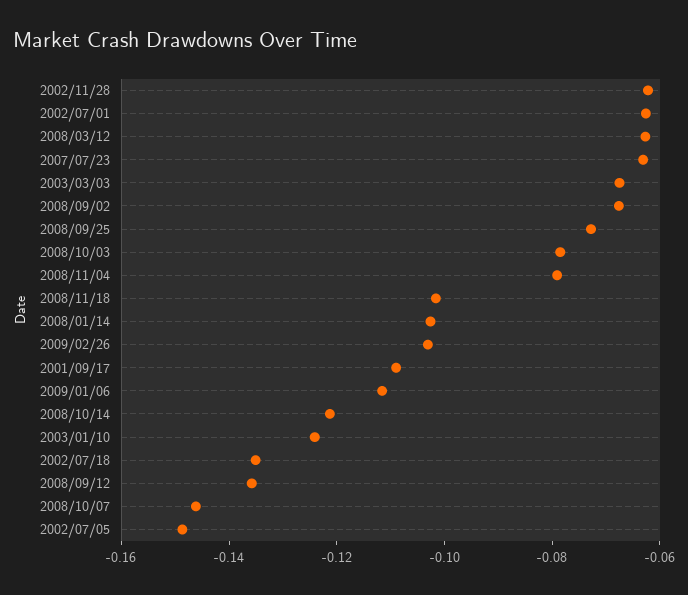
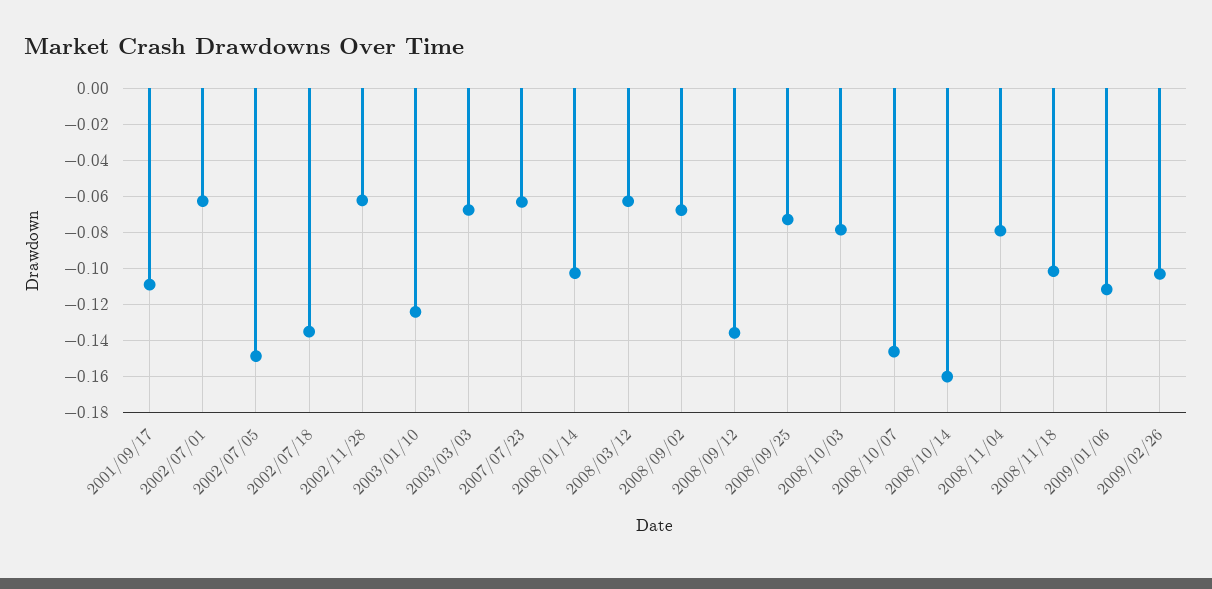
2008/10/14: -0.12 -> -0.16

